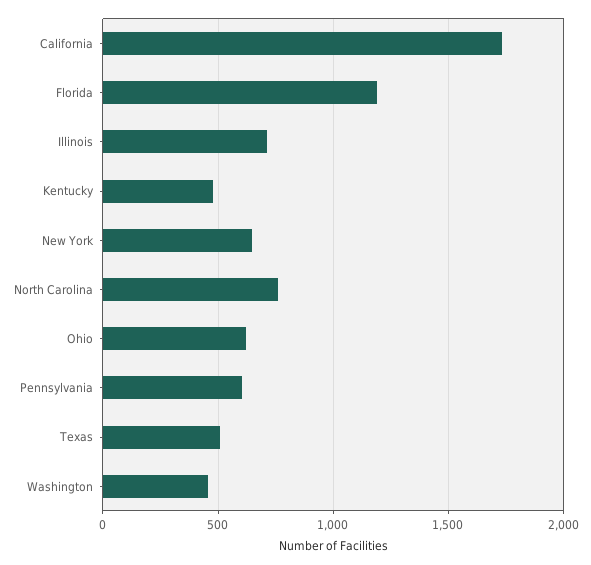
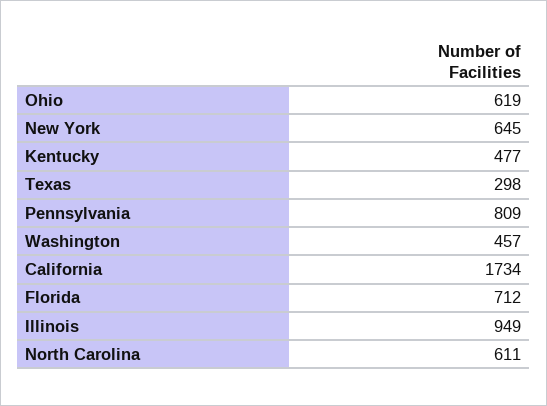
Florida: 1200 -> 712
Illinois: 700 -> 949
North Carolina: 750 -> 611
Pennsylvania: 600 -> 809
Texas: 500 -> 298

